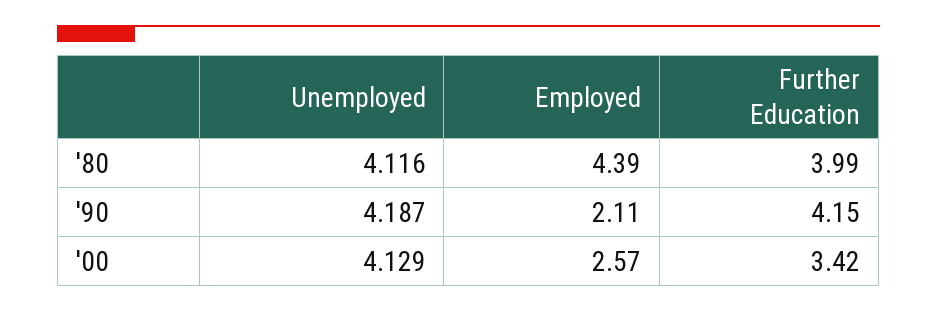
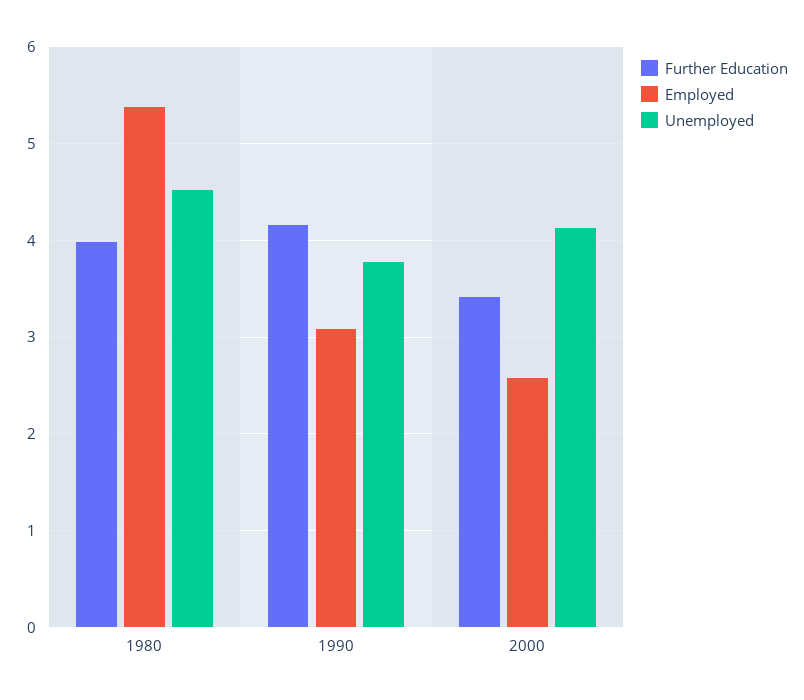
Unemployed, '80: 4.116 -> 4.5
Employed, '80: 4.39 -> 5.4
Unemployed, '90: 4.187 -> 3.8
Employed, '90: 2.11 -> 3.1

